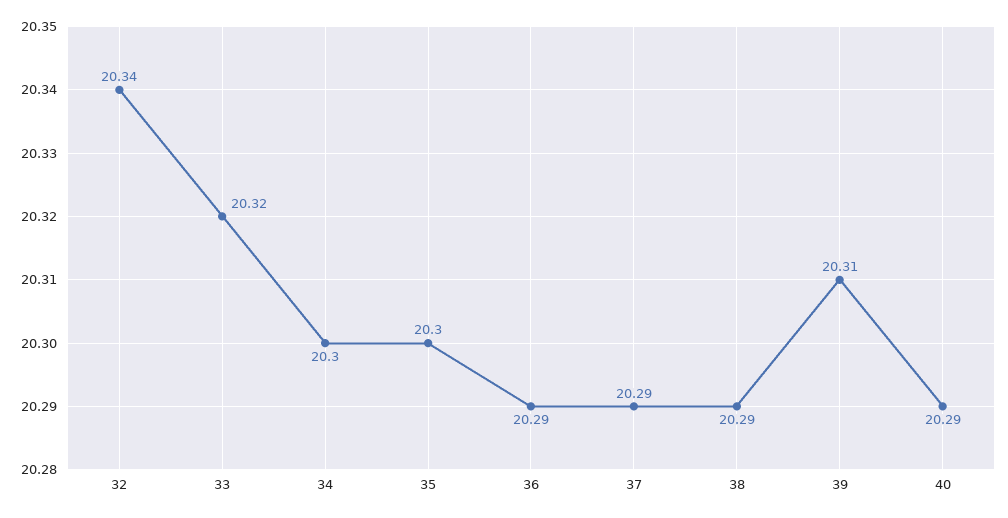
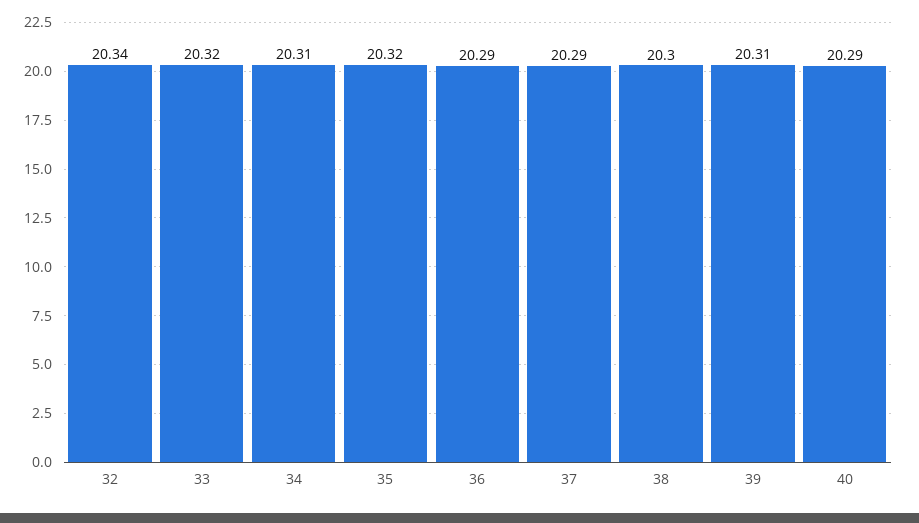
34: 20.3 -> 20.31
35: 20.3 -> 20.32
38: 20.29 -> 20.3

